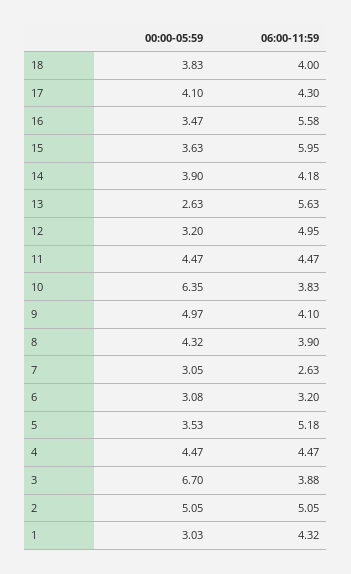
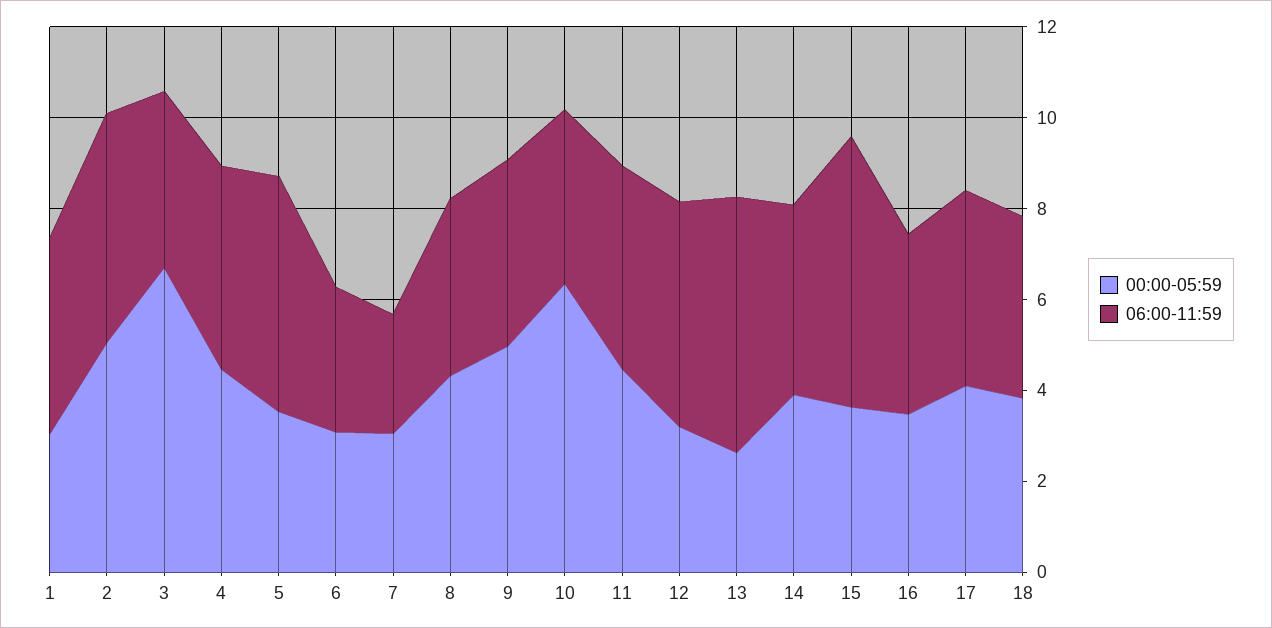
06:00-11:59, 16: 5.58 -> 4

